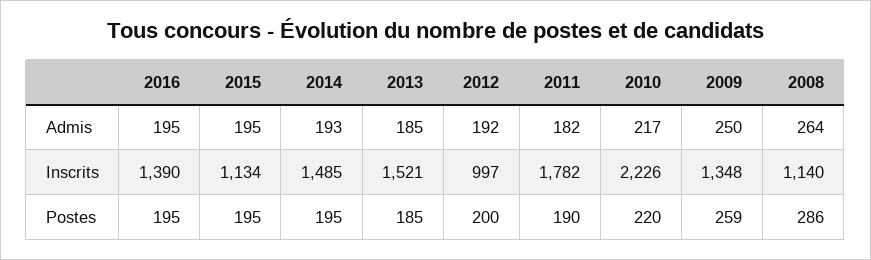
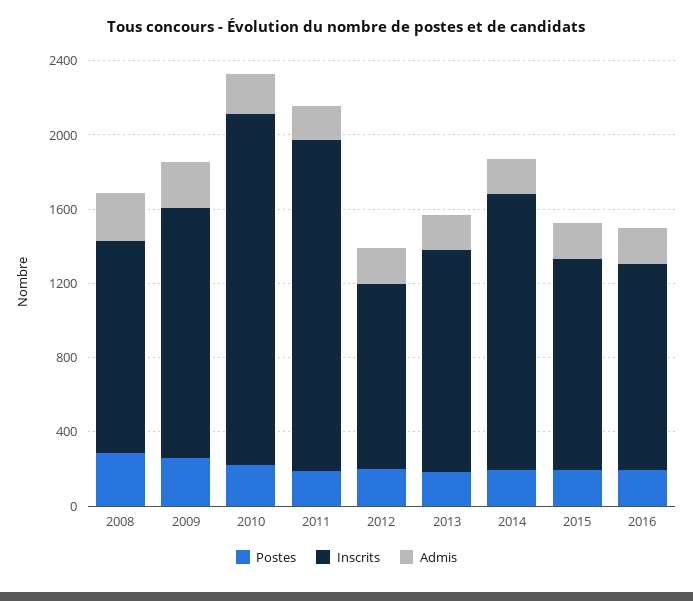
Inscrits, 2016: 1390 -> 1100
Inscrits, 2013: 1521 -> 1200
Inscrits, 2010: 2226 -> 1900

